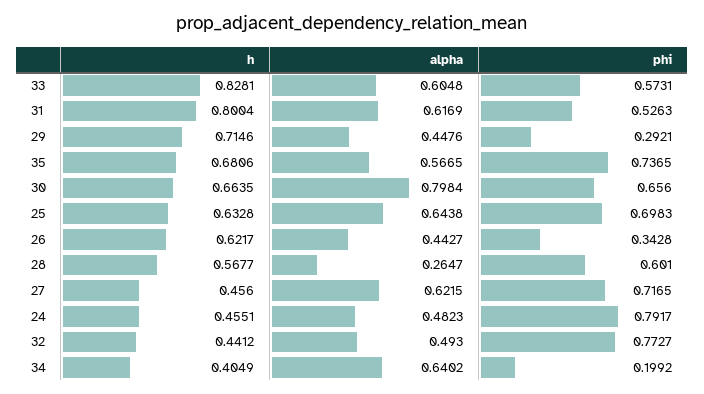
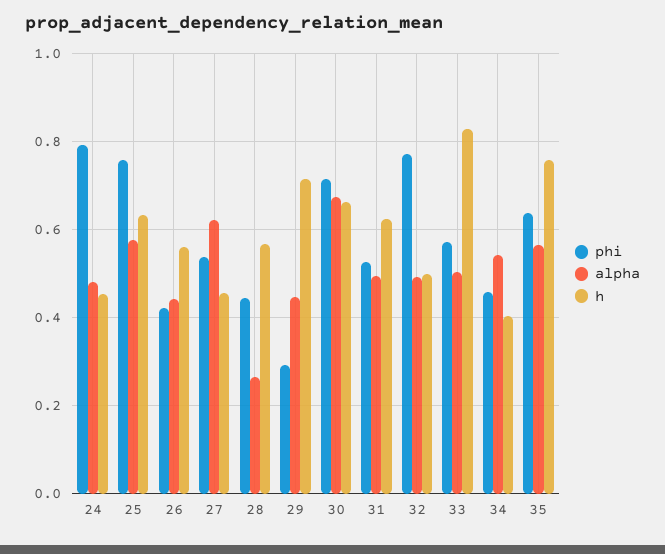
alpha, 33: 0.6048 -> 0.5
h, 31: 0.8004 -> 0.62
alpha, 31: 0.6169 -> 0.5
h, 35: 0.6806 -> 0.76
phi, 35: 0.7365 -> 0.64
alpha, 30: 0.7984 -> 0.68
phi, 30: 0.656 -> 0.72
alpha, 25: 0.6438 -> 0.58
phi, 25: 0.6983 -> 0.76
h, 26: 0.6217 -> 0.56
phi, 26: 0.3428 -> 0.42
phi, 28: 0.601 -> 0.44
phi, 27: 0.7165 -> 0.54
h, 32: 0.4412 -> 0.5
alpha, 34: 0.6402 -> 0.54
phi, 34: 0.1992 -> 0.46

